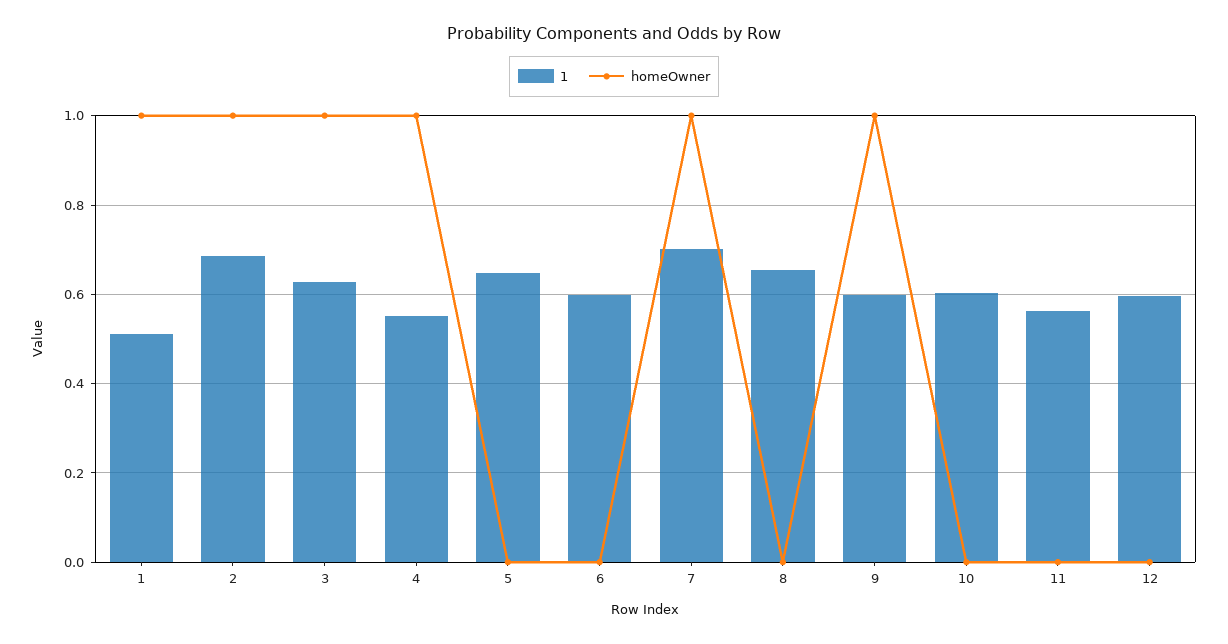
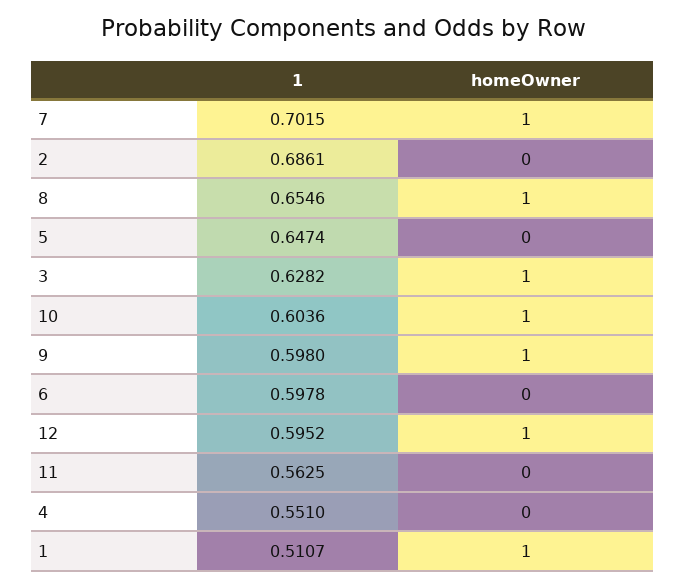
homeOwner, 2: 1 -> 0
homeOwner, 4: 1 -> 0
homeOwner, 8: 0 -> 1
homeOwner, 10: 0 -> 1
homeOwner, 12: 0 -> 1

